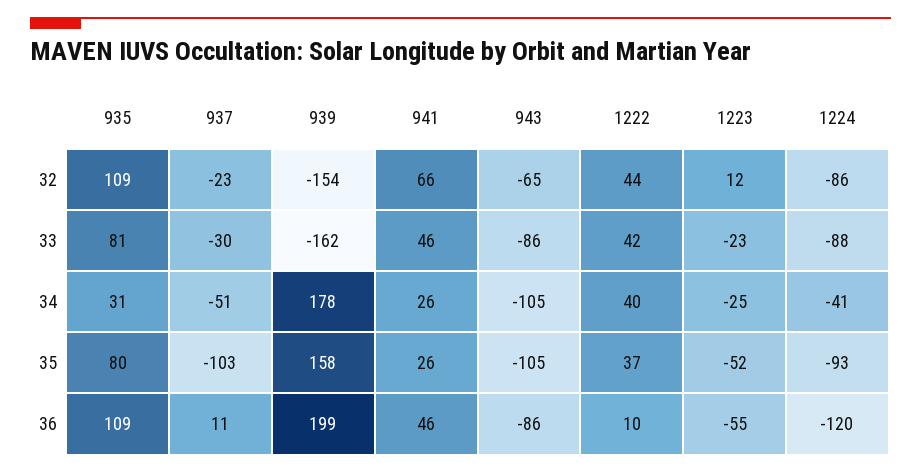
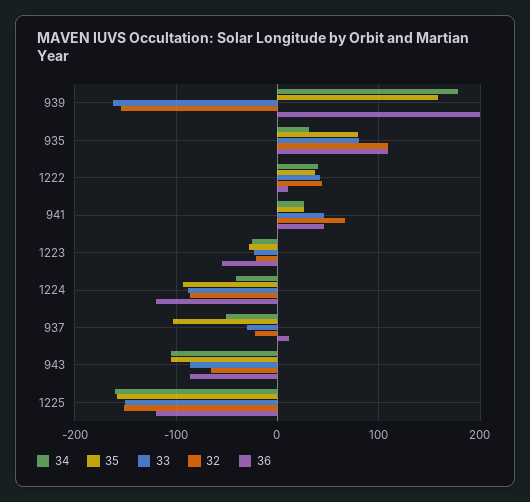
32, 1223: 12 -> -20
35, 1223: -52 -> -30
34, 1225: none -> -160
35, 1225: none -> -160
33, 1225: none -> -150
32, 1225: none -> -150
36, 1225: none -> -120

